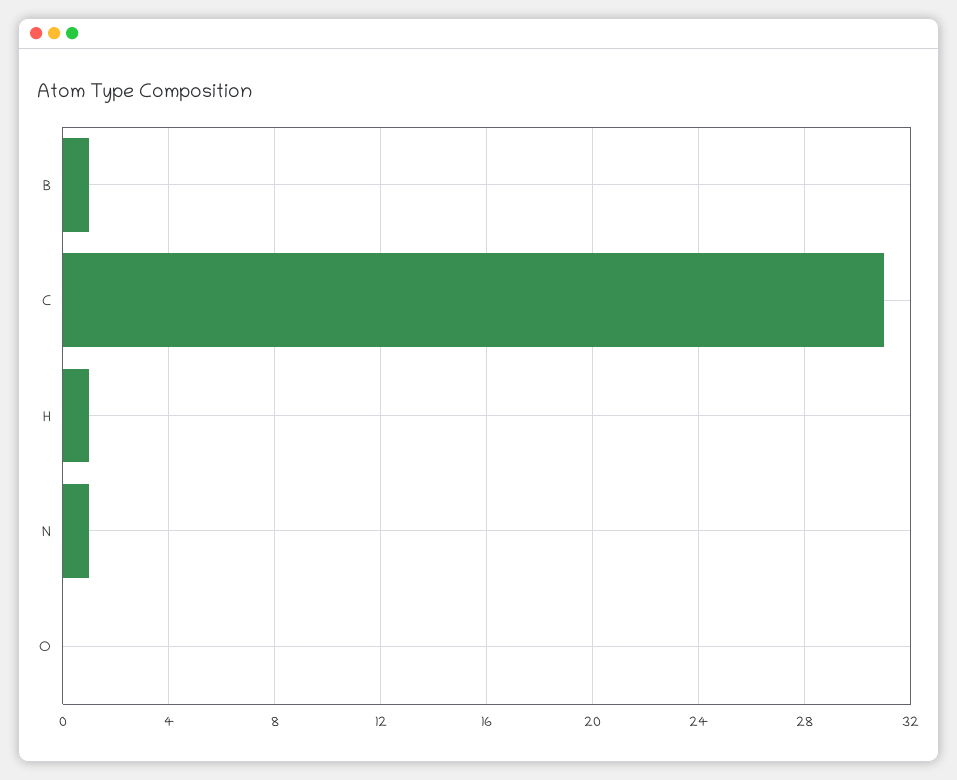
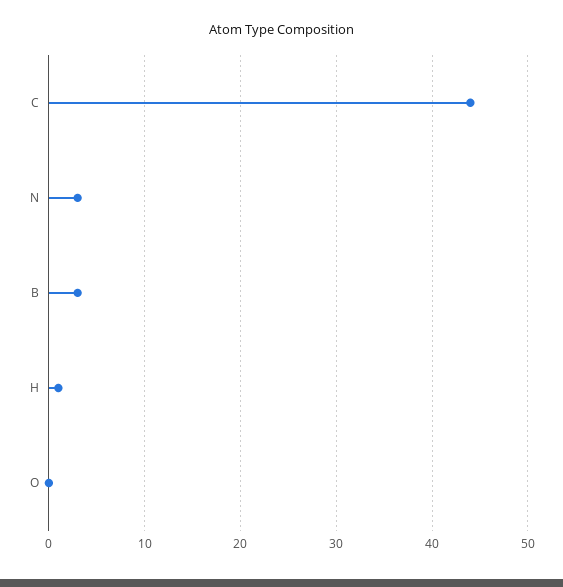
B: 1 -> 3
C: 31 -> 44
N: 1 -> 3

